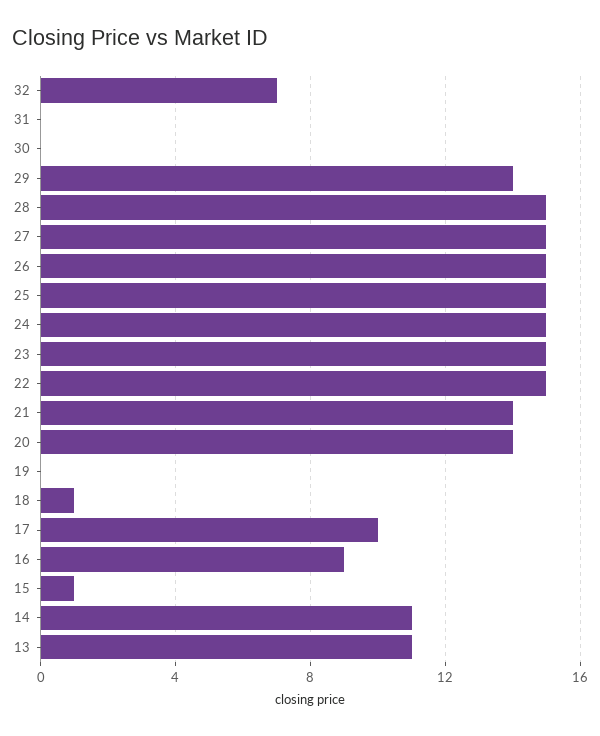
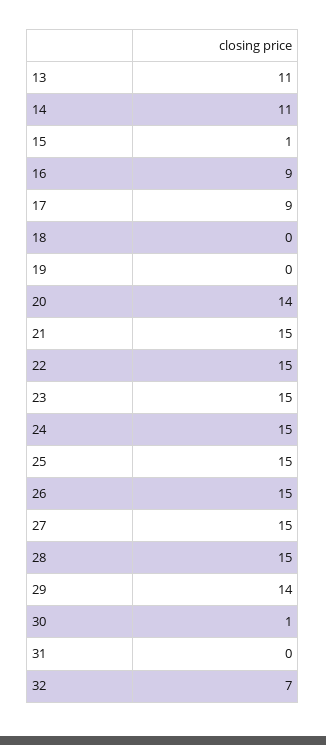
30: 0 -> 1
21: 14 -> 15
18: 1 -> 0
17: 10 -> 9

